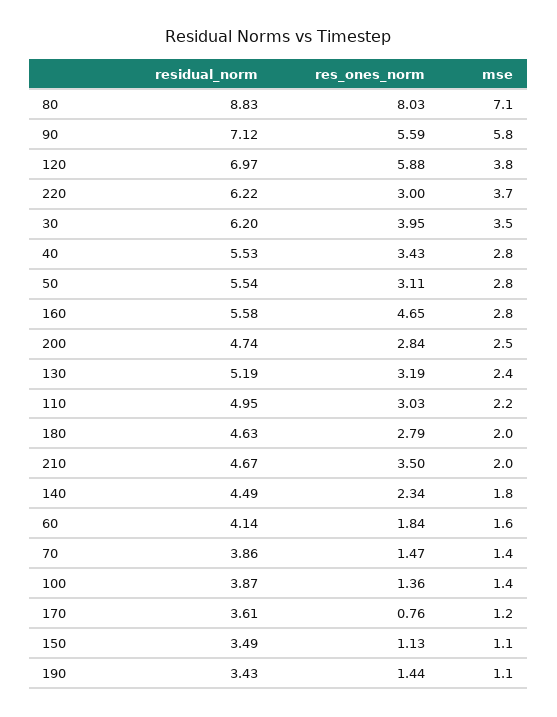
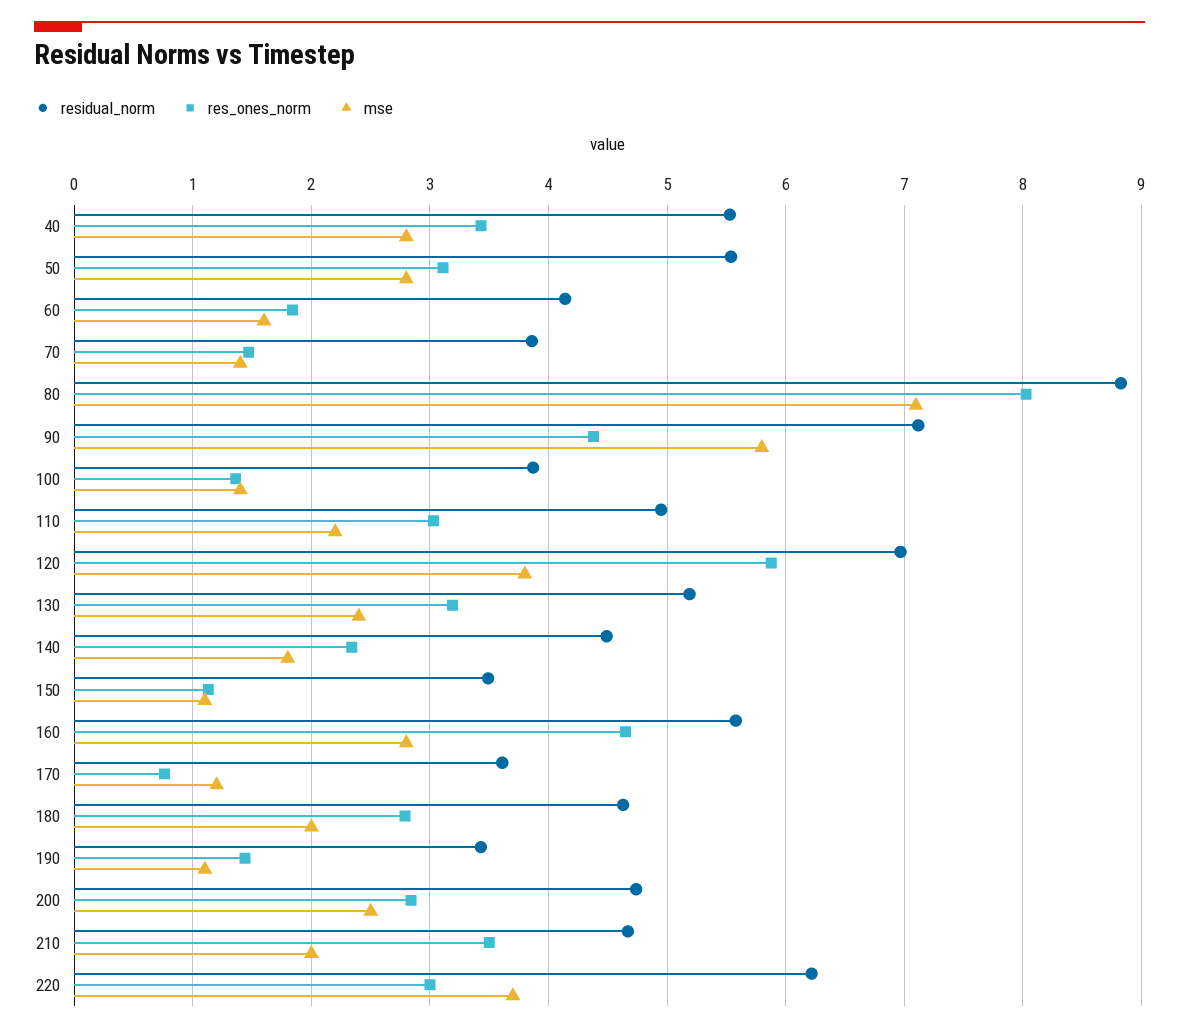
res_ones_norm, 90: 5.59 -> 4.4
residual_norm, 30: 6.2 -> none
res_ones_norm, 30: 3.95 -> none
mse, 30: 3.5 -> none

